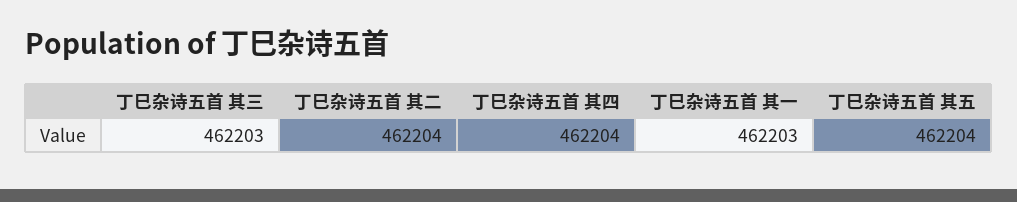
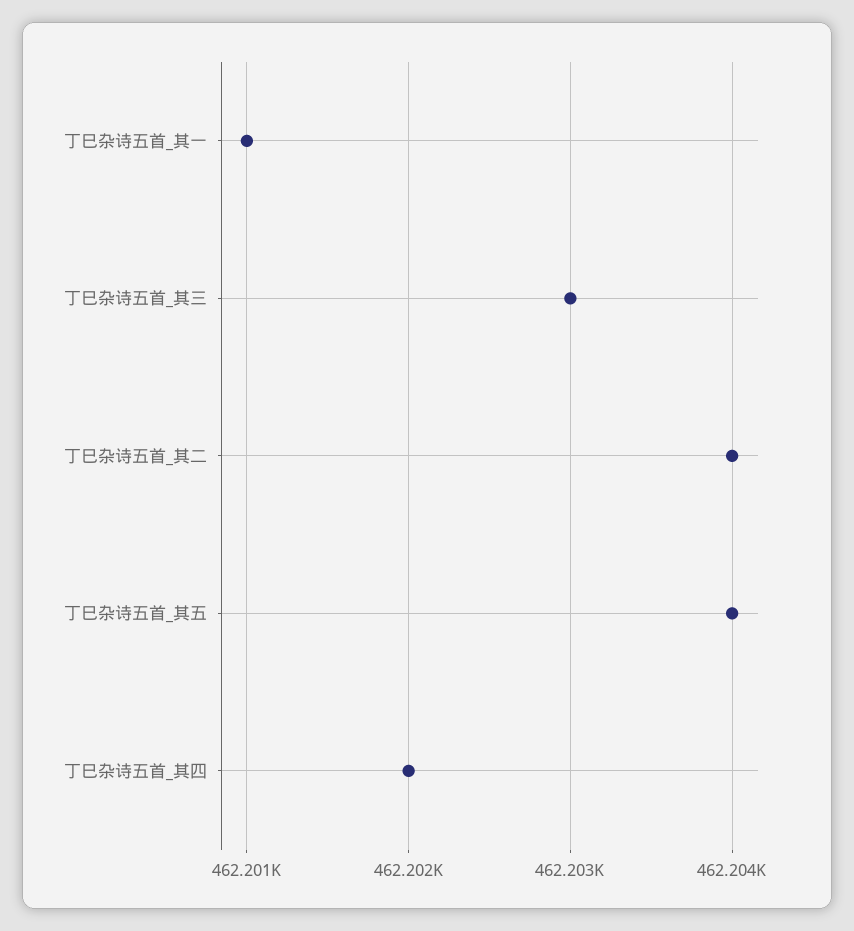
丁巳杂诗五首 其四: 462204 -> 462202
丁巳杂诗五首 其一: 462203 -> 462201

